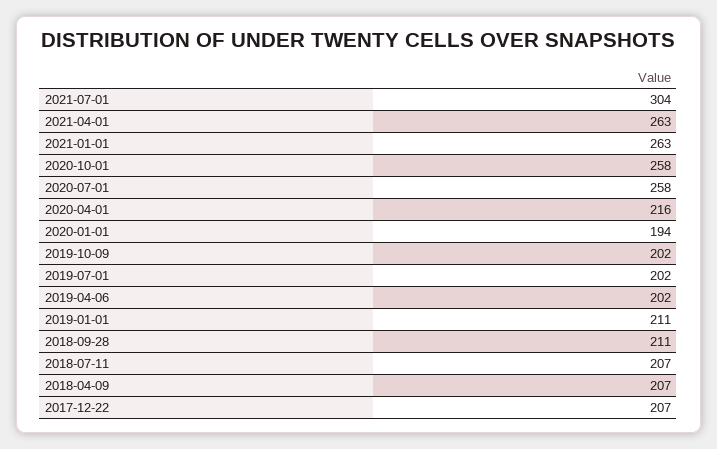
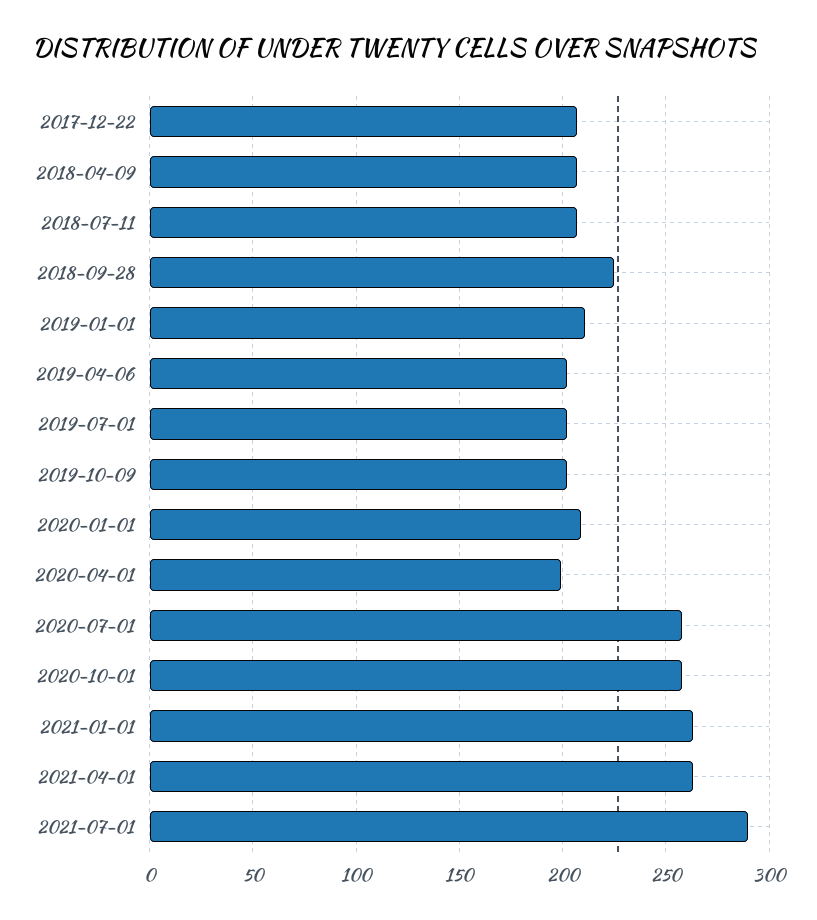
2021-07-01: 304 -> 290
2020-04-01: 216 -> 200
2020-01-01: 194 -> 210
2018-09-28: 211 -> 225

